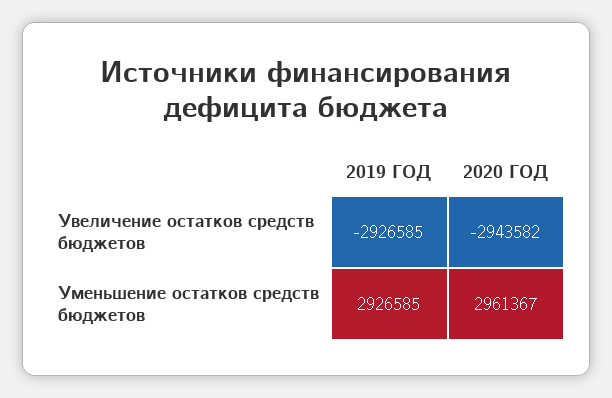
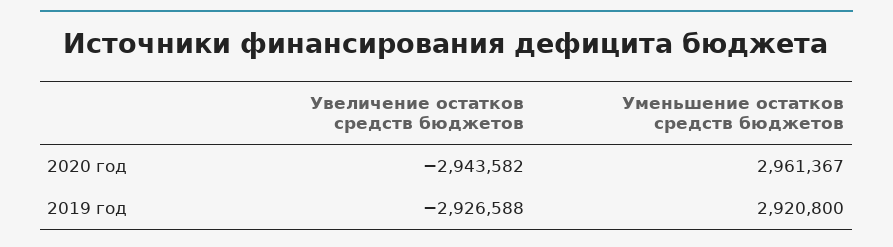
2019 ГОД, Увеличение остатков средств бюджетов: -2926585 -> -2926588
2019 ГОД, Уменьшение остатков средств бюджетов: 2926585 -> 2920800

